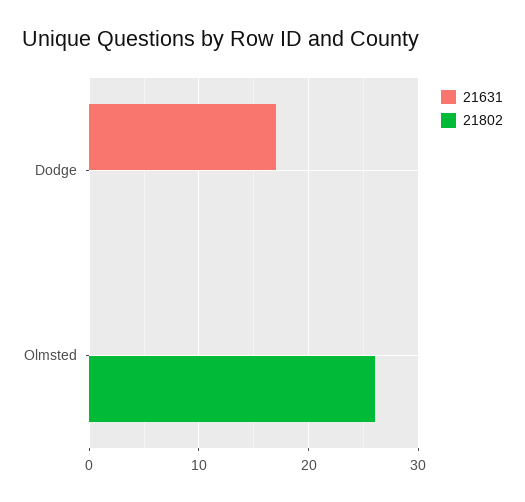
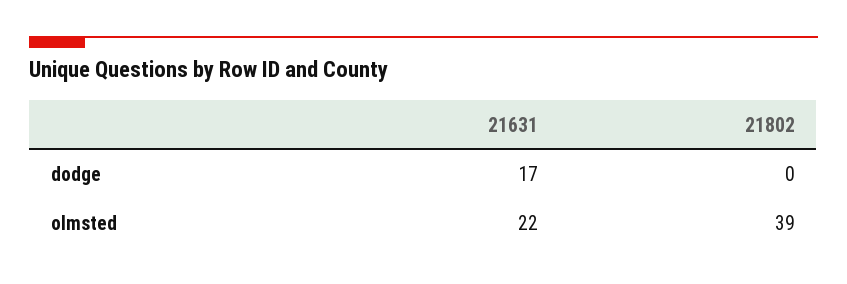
21631, Olmsted: 0 -> 22
21802, Olmsted: 26 -> 39

